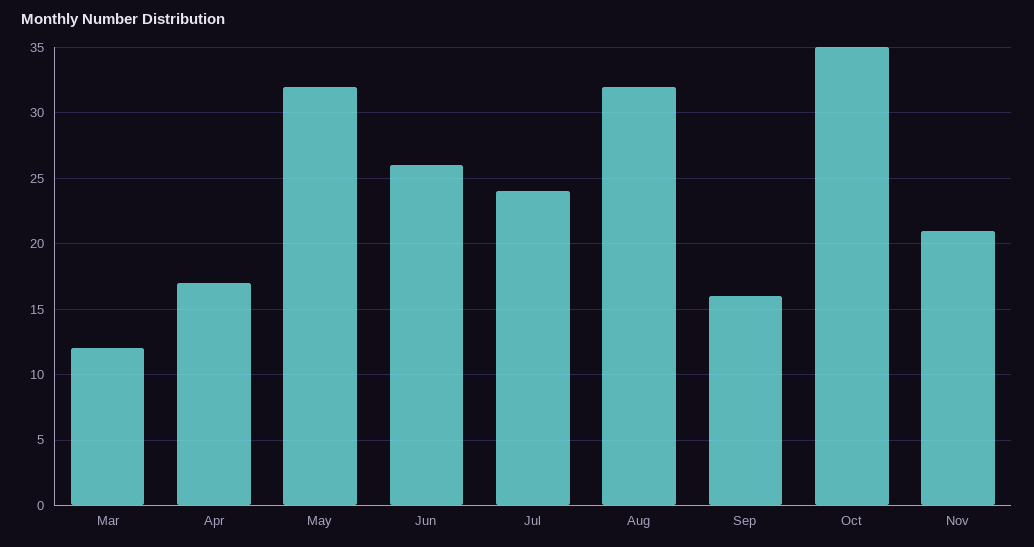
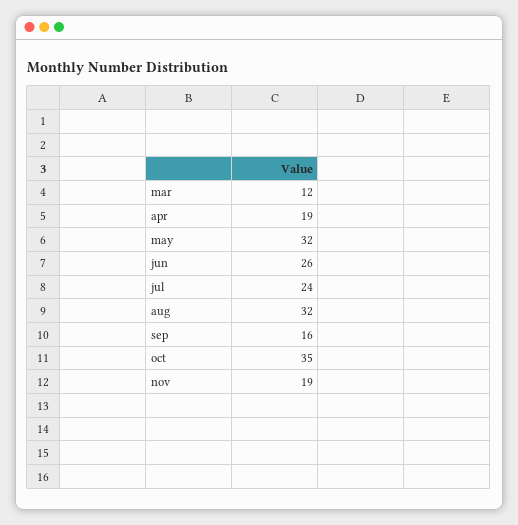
Apr: 17 -> 19
Nov: 21 -> 19

